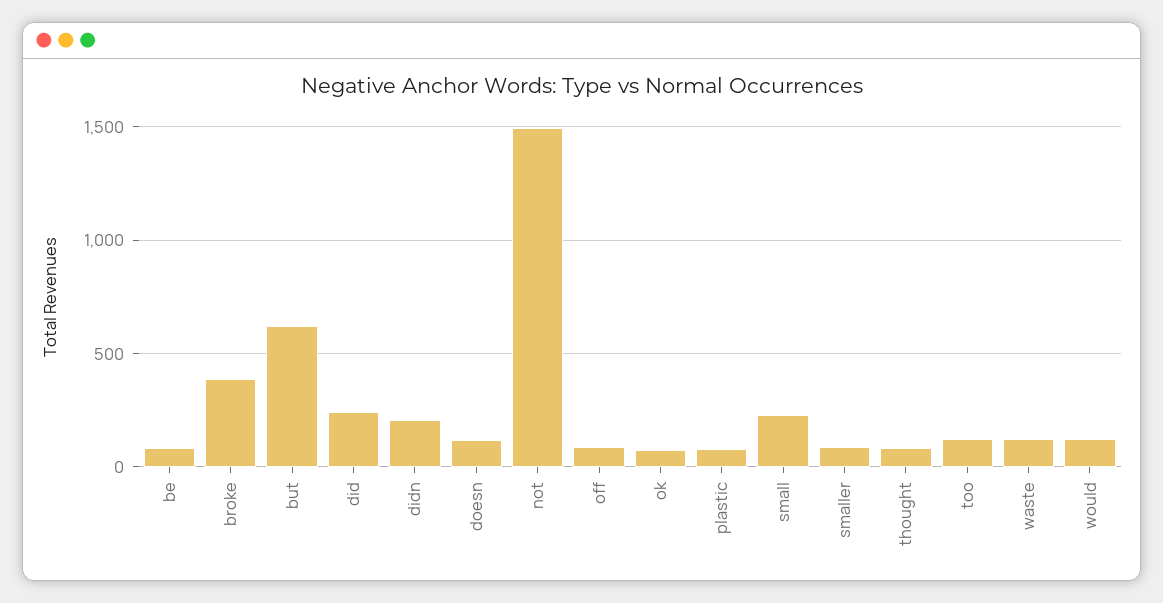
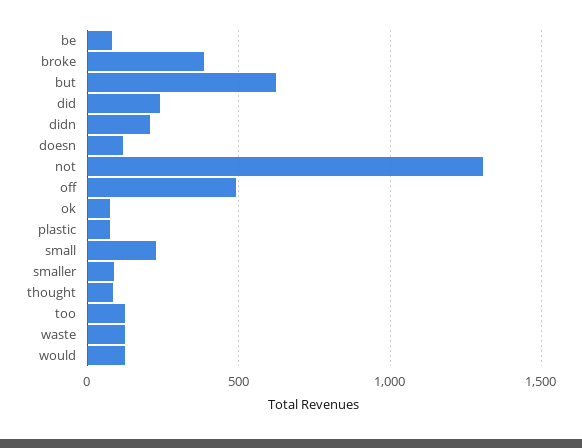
not: 1500 -> 1300
off: 100 -> 500

